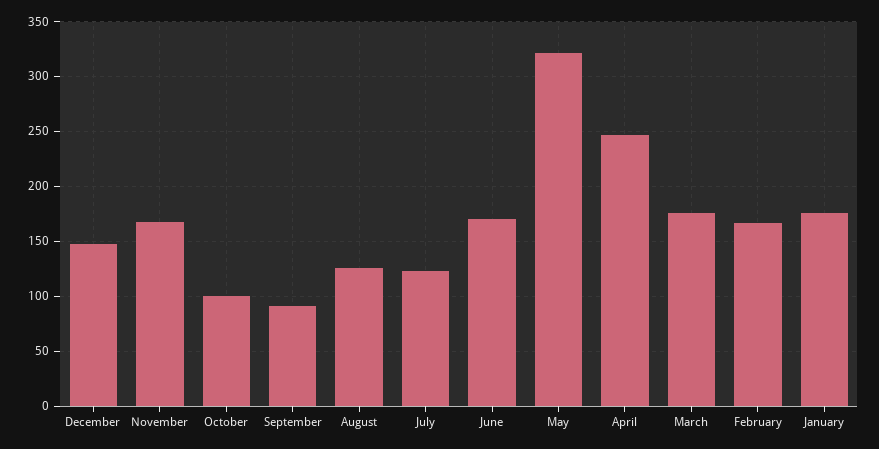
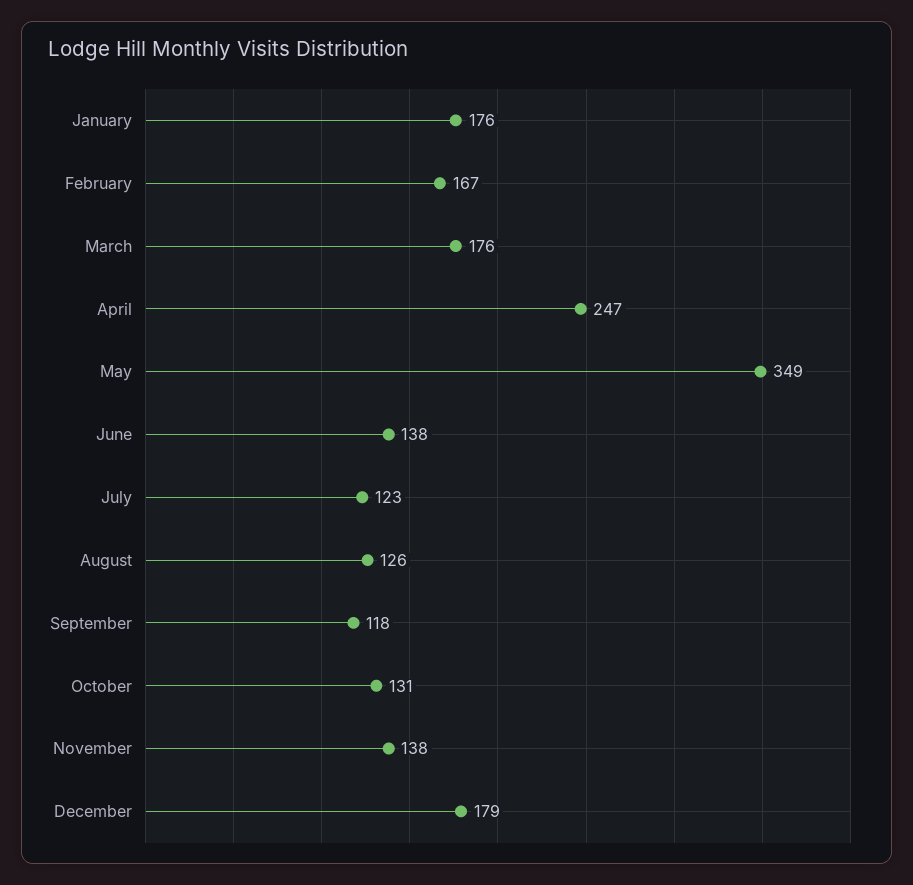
December: 150 -> 179
November: 170 -> 138
October: 100 -> 131
September: 90 -> 118
June: 170 -> 138
May: 320 -> 349

